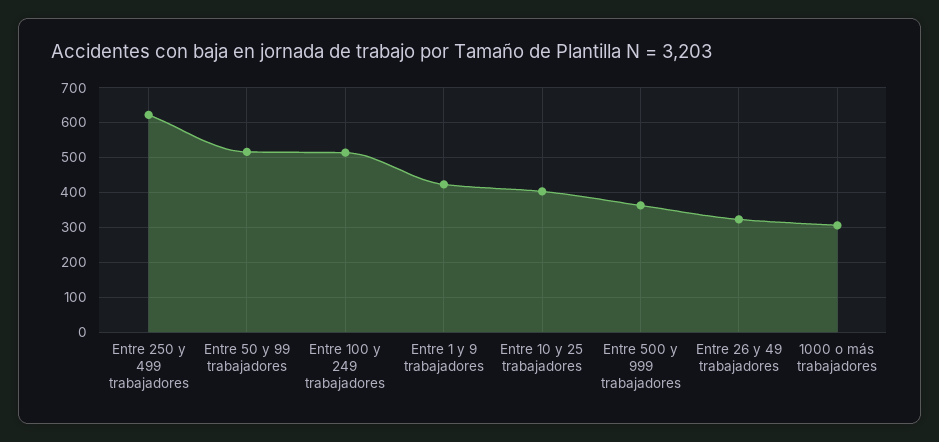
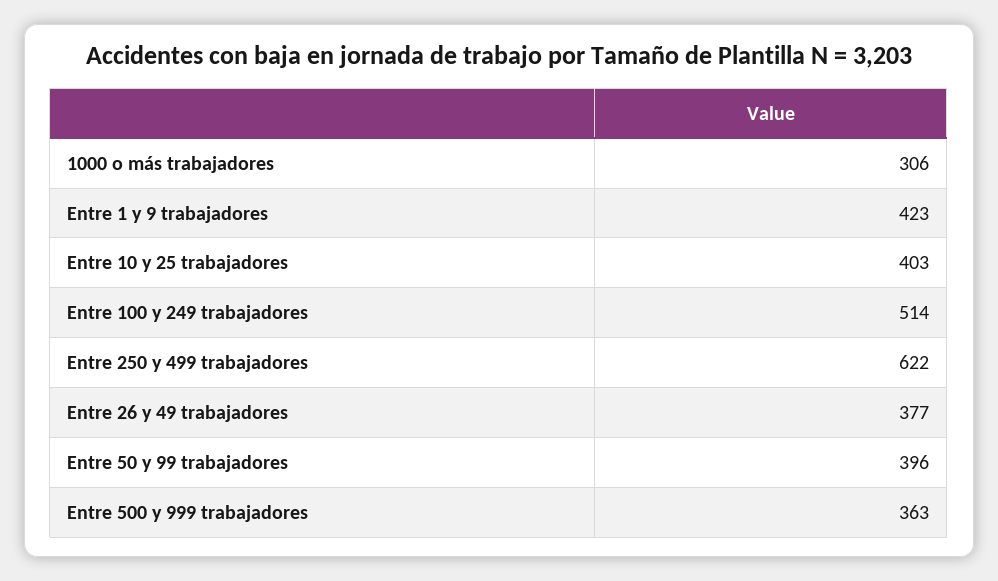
Entre 50 y 99 trabajadores: 520 -> 396
Entre 26 y 49 trabajadores: 320 -> 377

